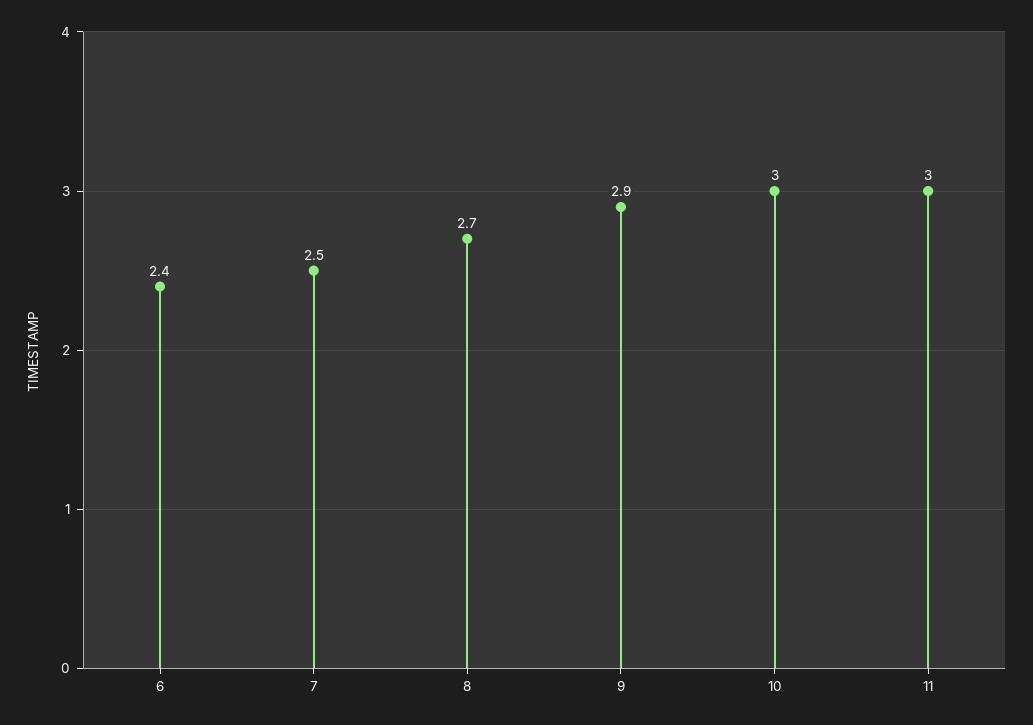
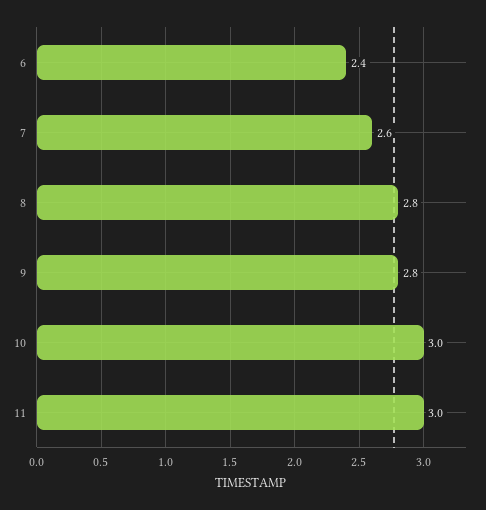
7: 2.5 -> 2.6
8: 2.7 -> 2.8
9: 2.9 -> 2.8

